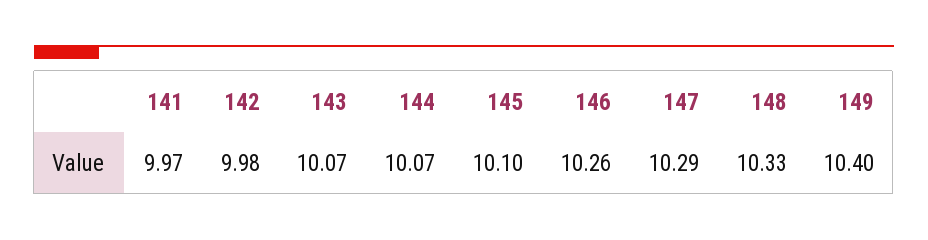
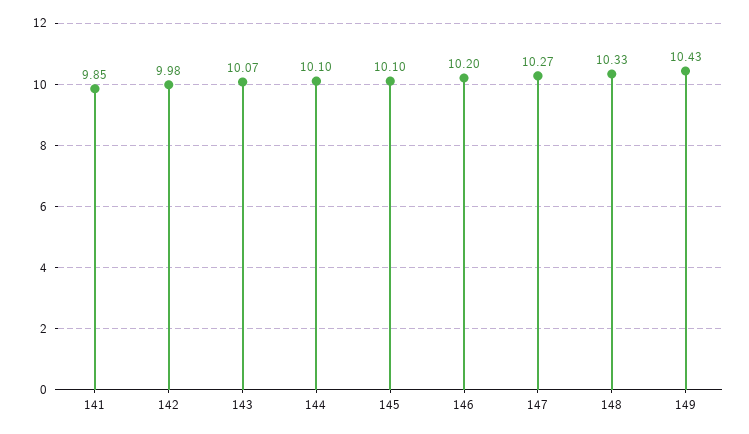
141: 9.97 -> 9.85
144: 10.07 -> 10.1
146: 10.26 -> 10.2
147: 10.29 -> 10.27
149: 10.4 -> 10.43

